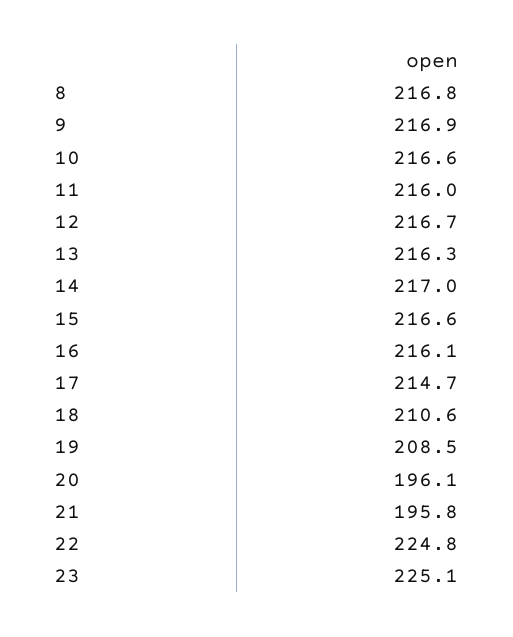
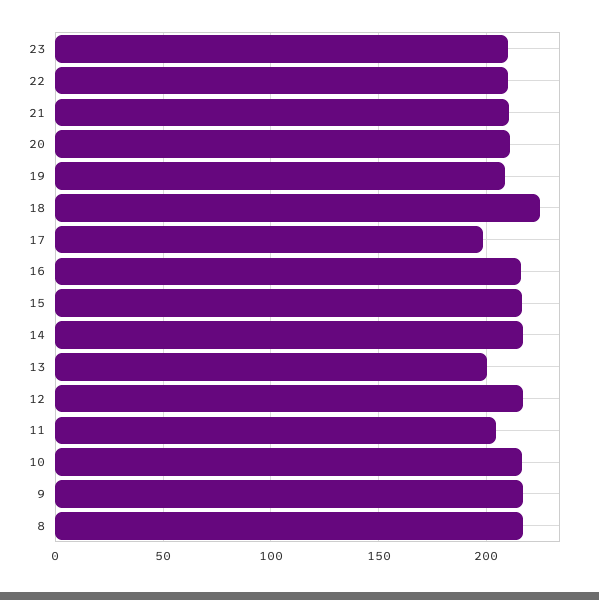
11: 216 -> 205
13: 216.3 -> 200
17: 214.7 -> 200
18: 210.6 -> 225
20: 196.1 -> 210
21: 195.8 -> 210
22: 224.8 -> 210
23: 225.1 -> 210

